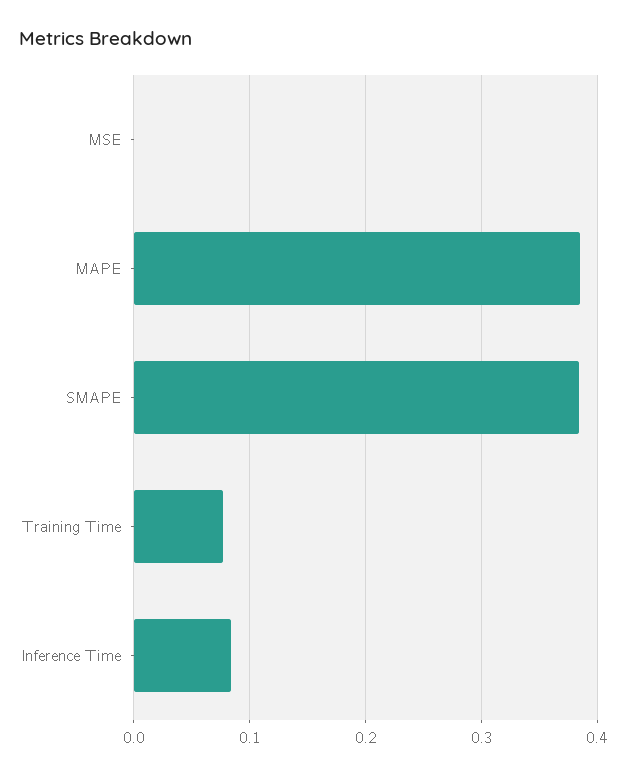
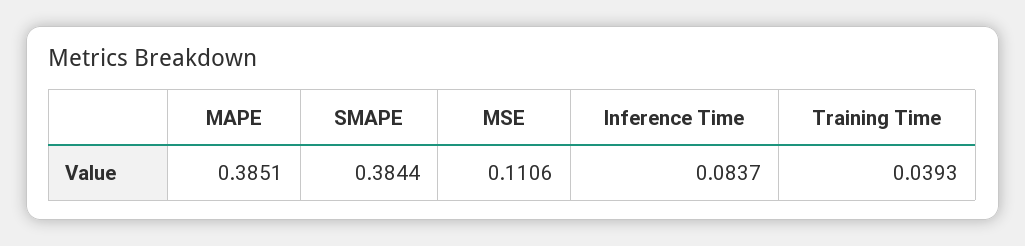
MSE: 0 -> 0.1106
Training Time: 0.08 -> 0.0393

